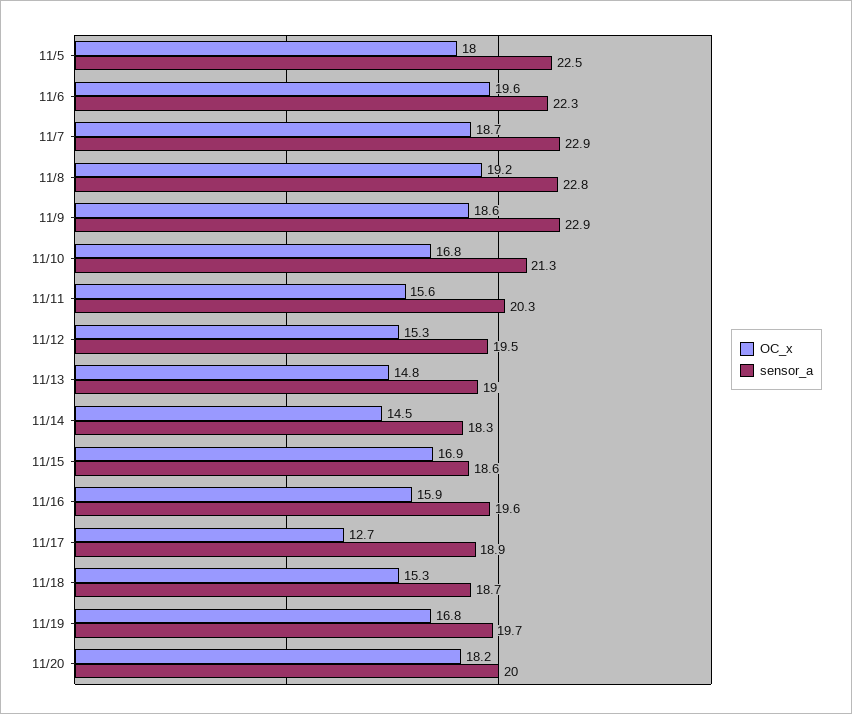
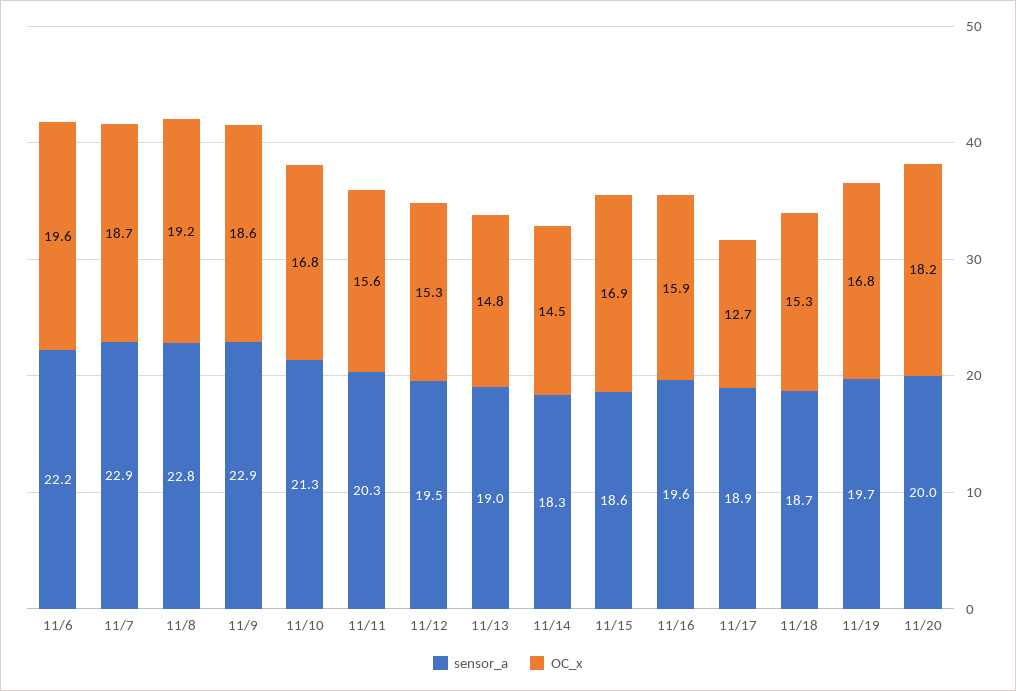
OC_x, 11/5: 18 -> none
sensor_a, 11/5: 22.5 -> none
sensor_a, 11/6: 22.3 -> 22.2

